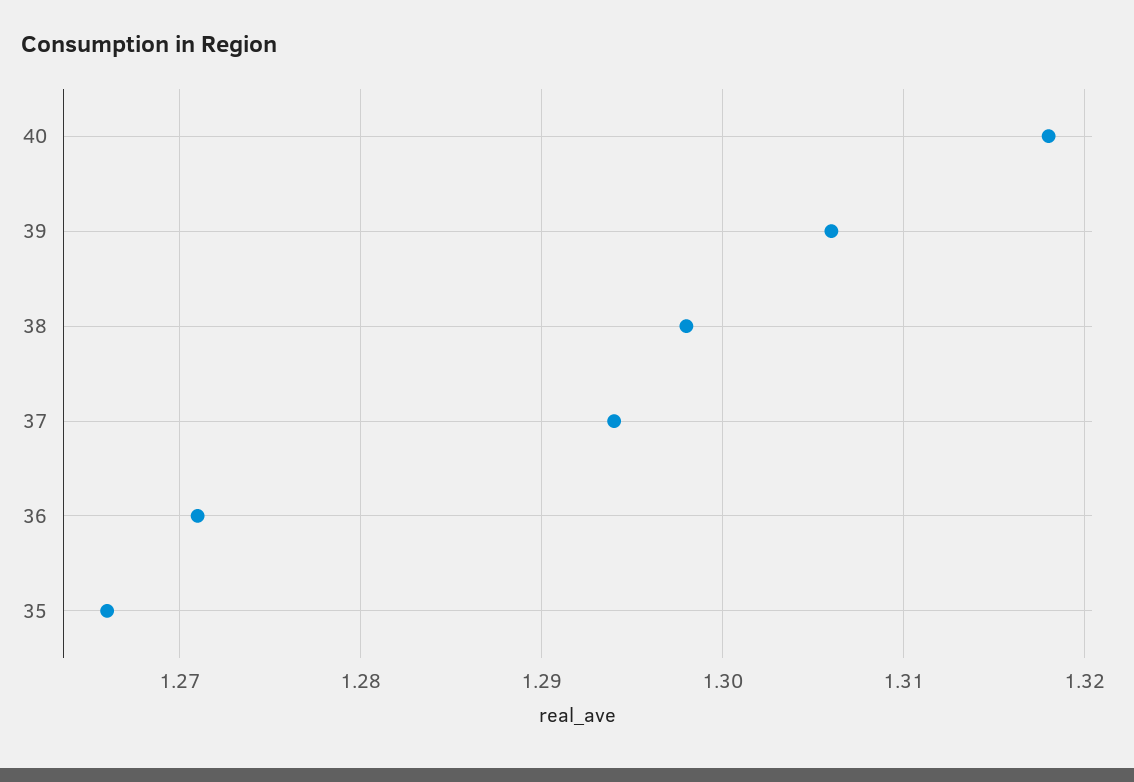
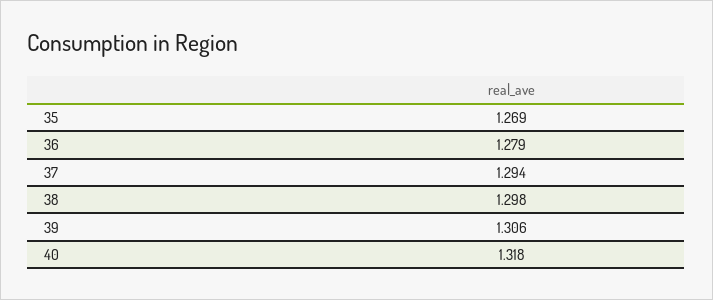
36: 1.271 -> 1.279
35: 1.266 -> 1.269

